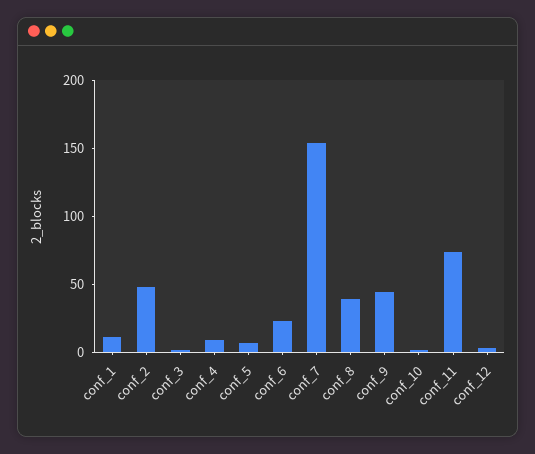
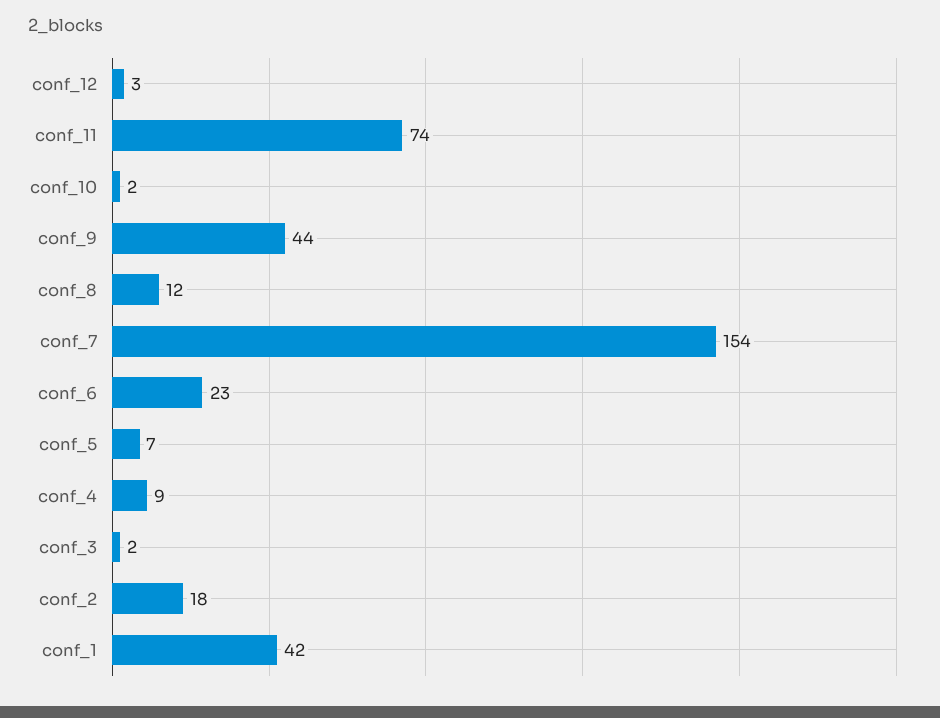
conf_1: 10 -> 42
conf_2: 50 -> 18
conf_8: 40 -> 12

